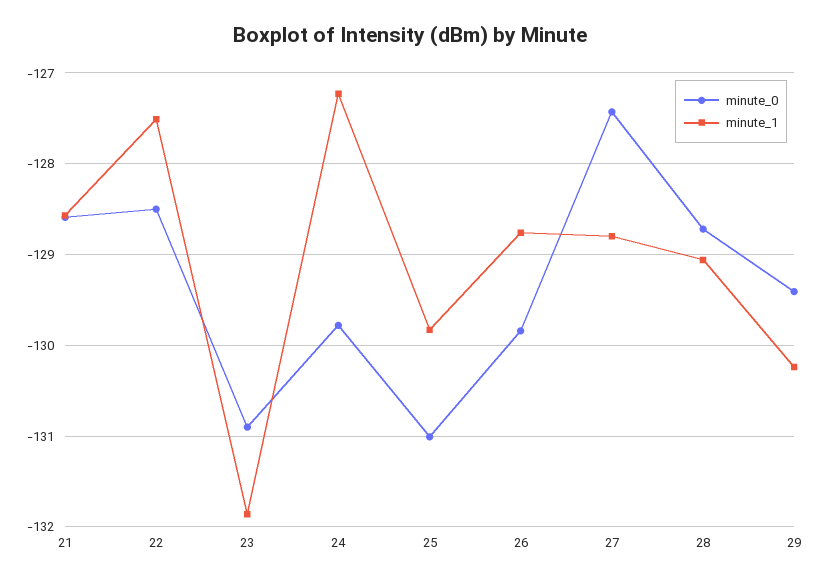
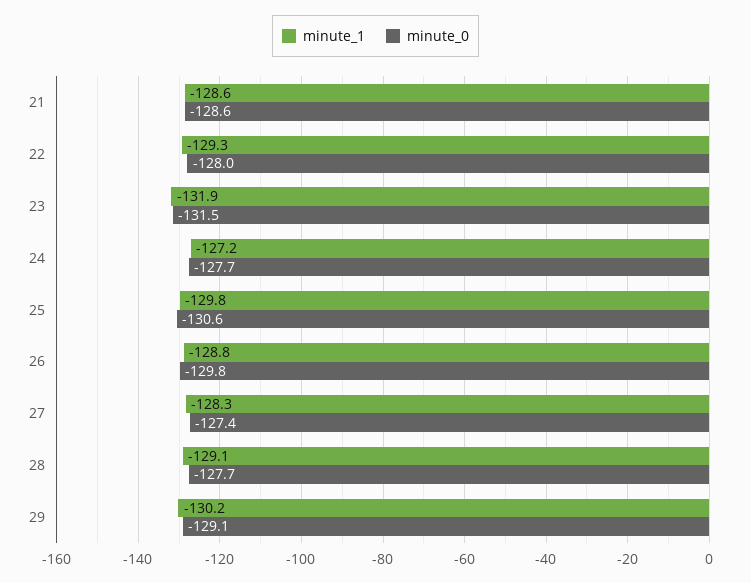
minute_0, 22: -128.5 -> -128
minute_1, 22: -127.5 -> -129.3
minute_0, 23: -130.9 -> -131.5
minute_0, 24: -129.8 -> -127.7
minute_0, 25: -131 -> -130.6
minute_1, 27: -128.8 -> -128.3
minute_0, 28: -128.7 -> -127.7
minute_0, 29: -129.4 -> -129.1

